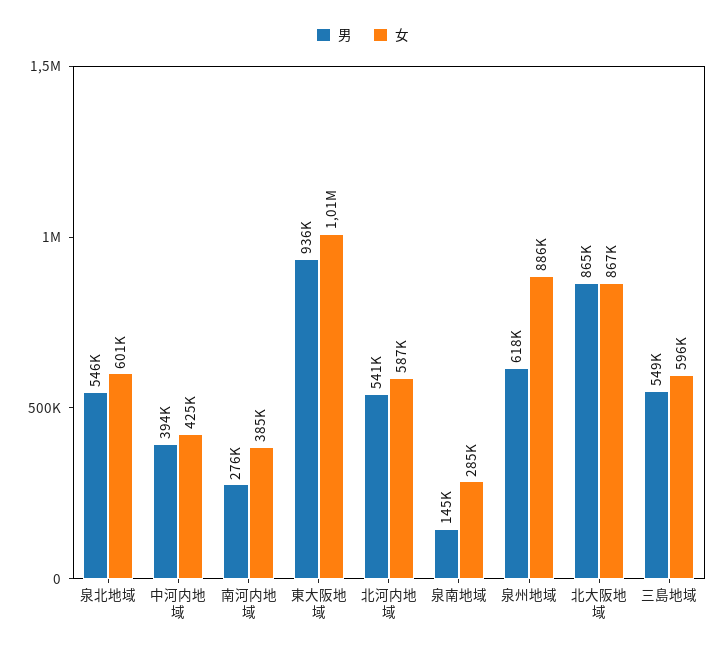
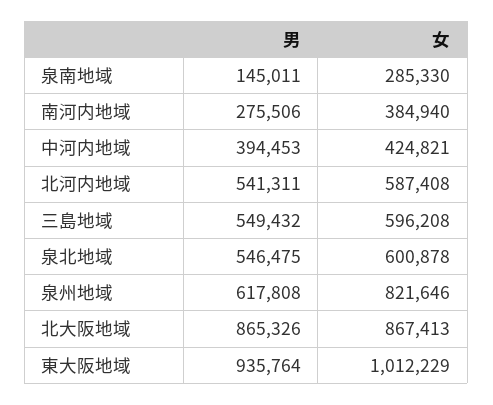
女, 泉州地域: 886000 -> 821646

